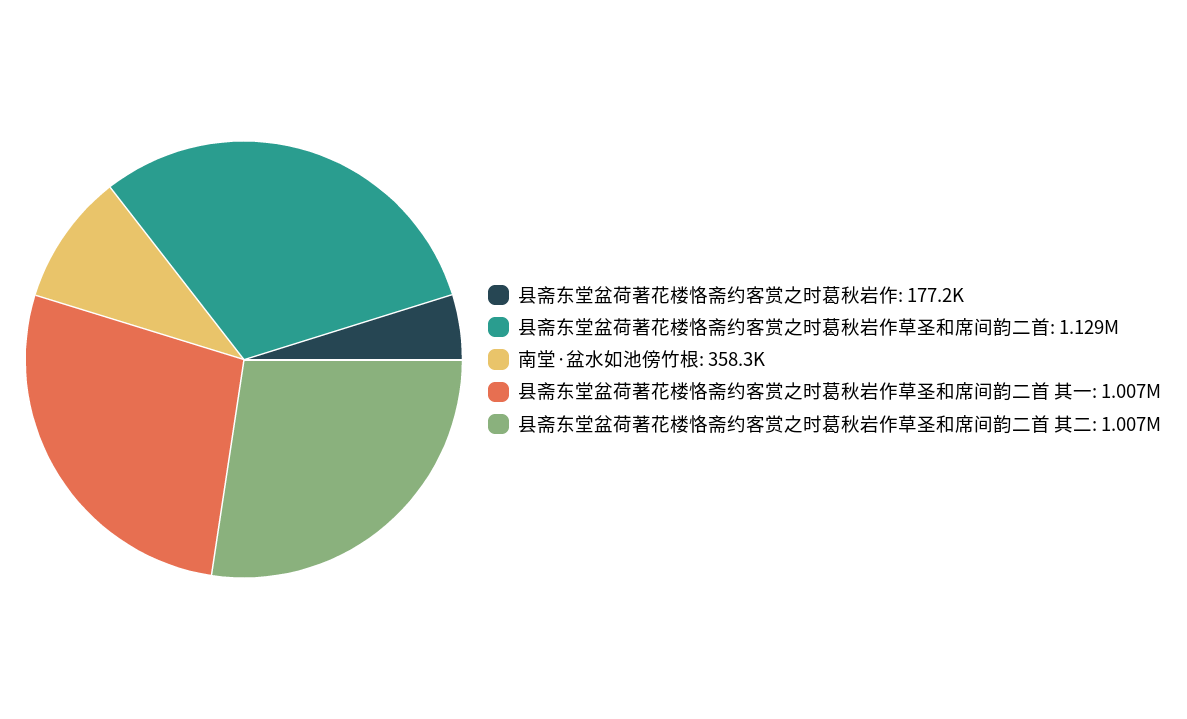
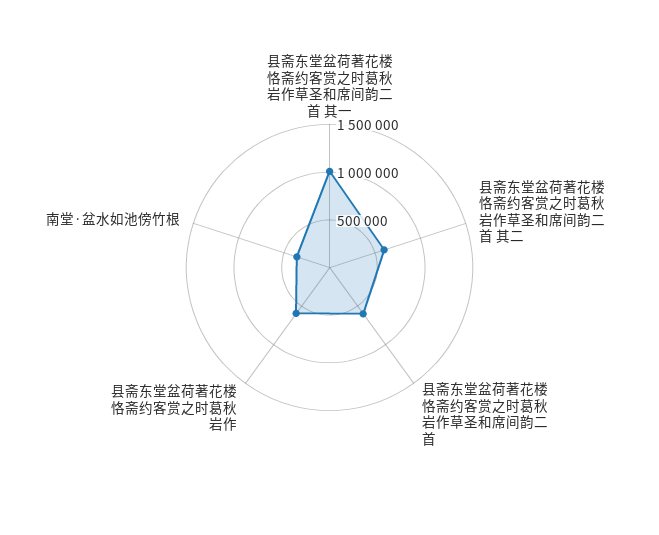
县斋东堂盆荷著花楼恪斋约客赏之时葛秋岩作: 177200 -> 600000
县斋东堂盆荷著花楼恪斋约客赏之时葛秋岩作草圣和席间韵二首: 1129000 -> 600000
县斋东堂盆荷著花楼恪斋约客赏之时葛秋岩作草圣和席间韵二首 其二: 1007000 -> 600000

